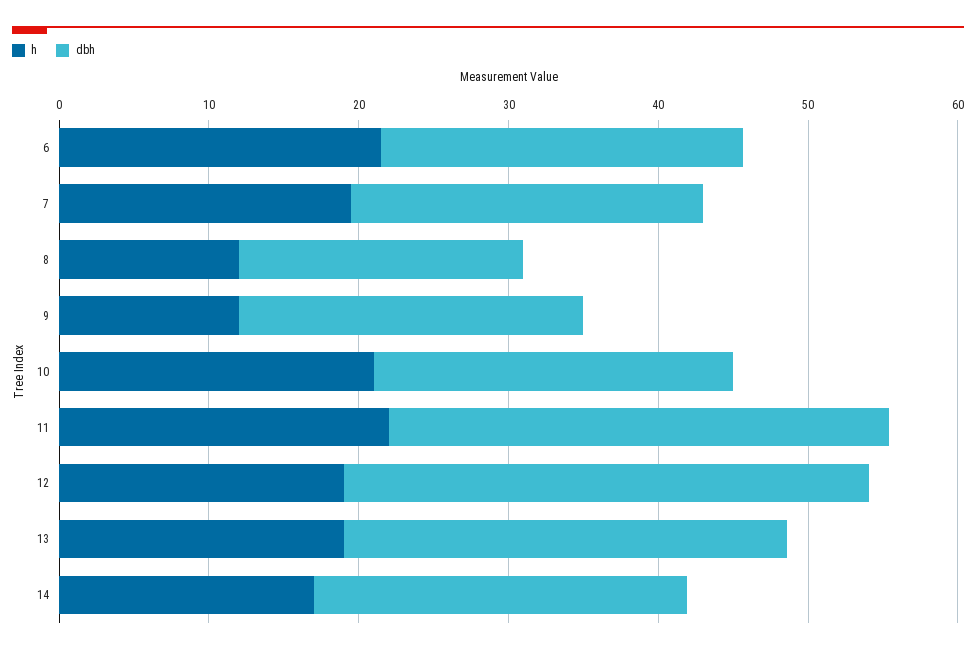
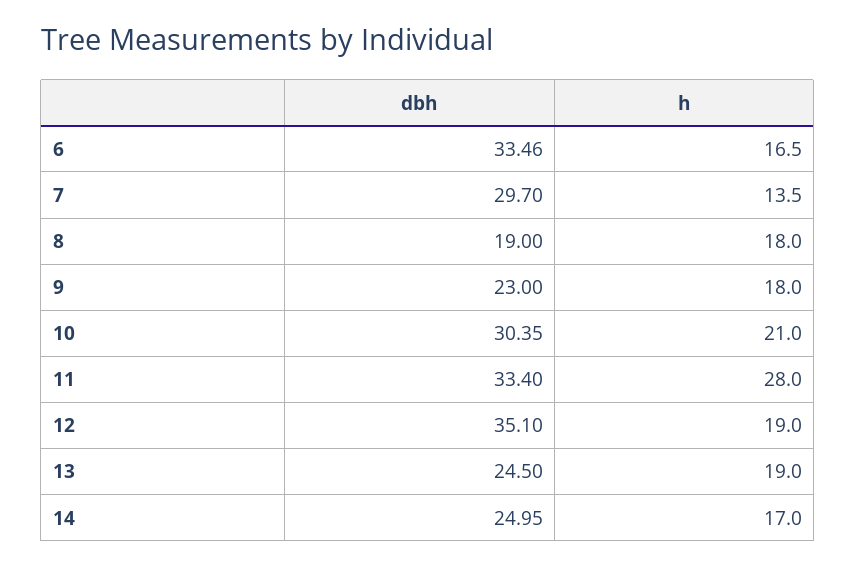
h, 6: 22 -> 16.5
dbh, 6: 24 -> 33.46
h, 7: 20 -> 13.5
dbh, 7: 24 -> 29.7
h, 8: 12 -> 18
h, 9: 12 -> 18
dbh, 10: 24 -> 30.35
h, 11: 22 -> 28
dbh, 13: 30 -> 24.5

